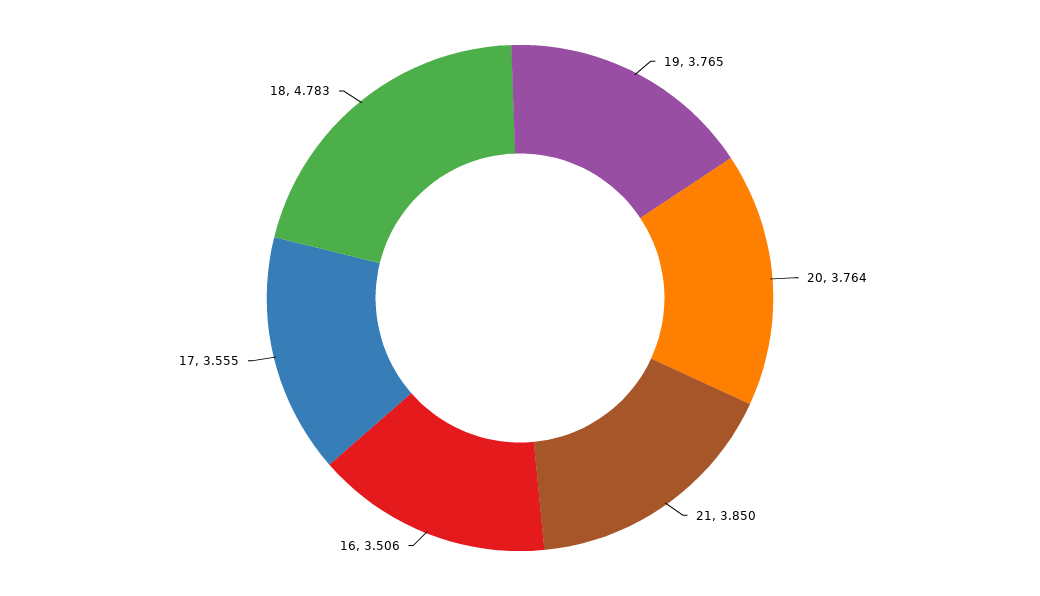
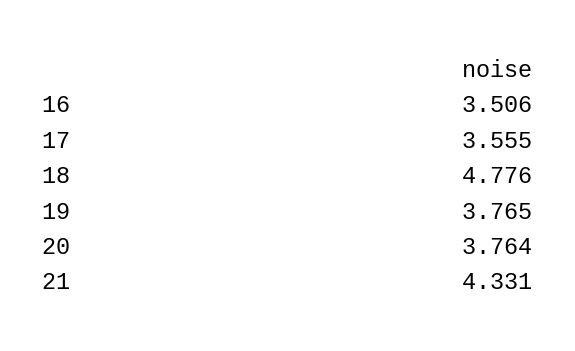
21: 3.85 -> 4.331
18: 4.783 -> 4.776

